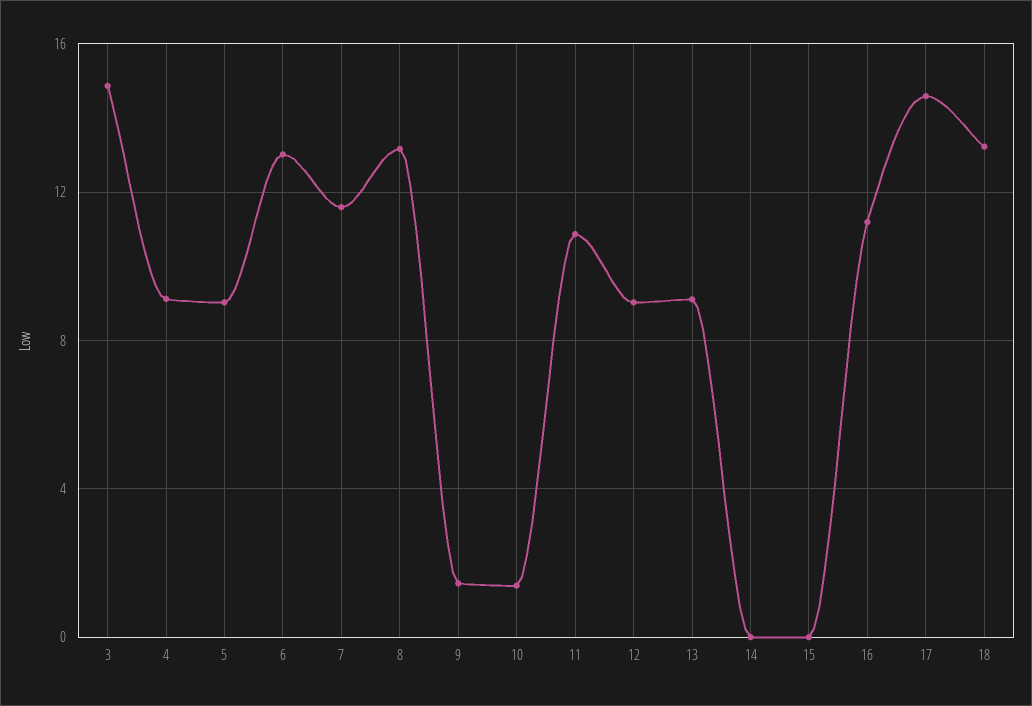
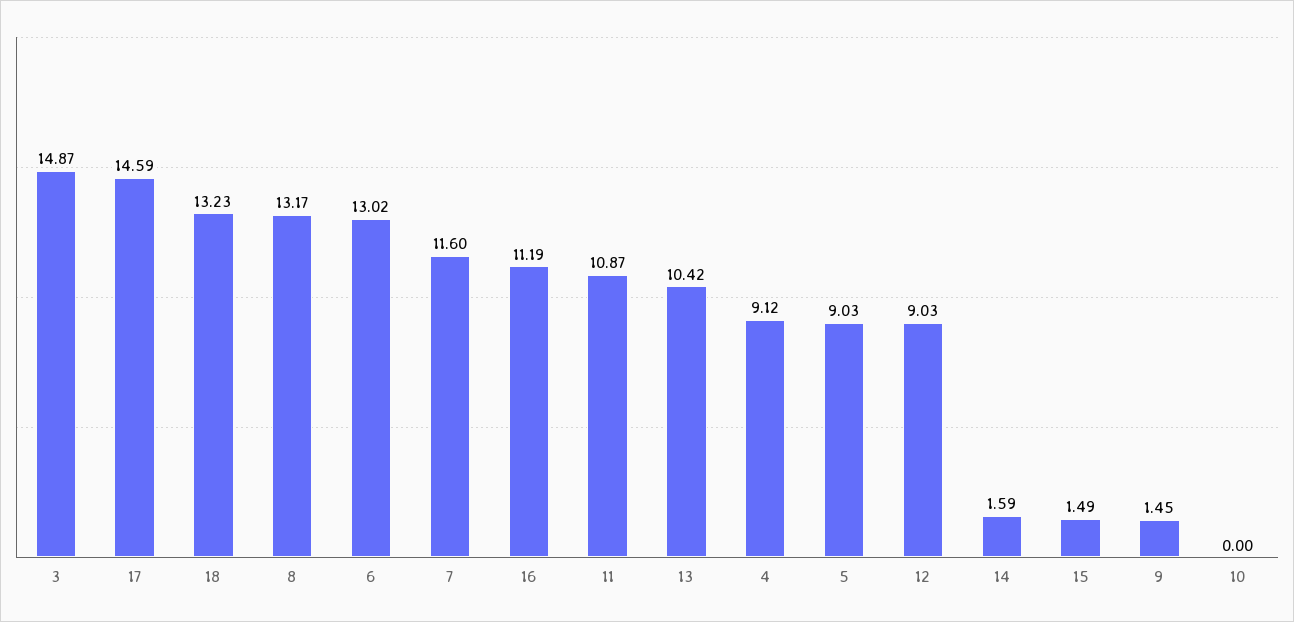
10: 1.5 -> 0
13: 9 -> 10.42
14: 0 -> 1.59
15: 0 -> 1.49

